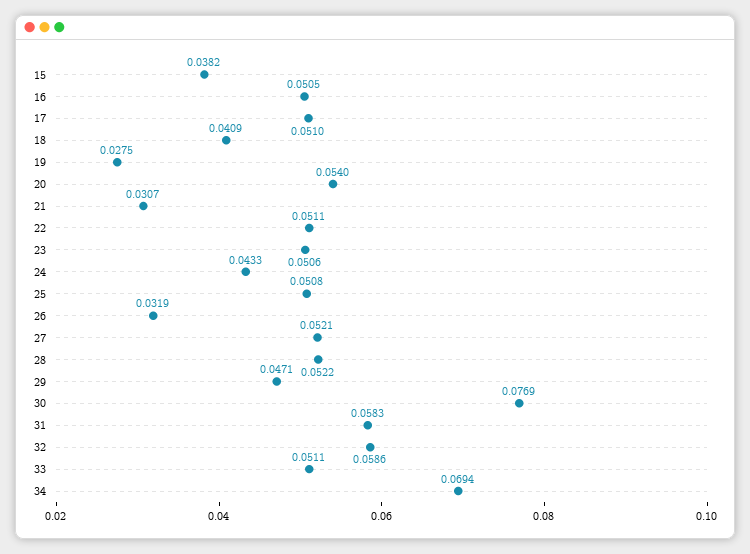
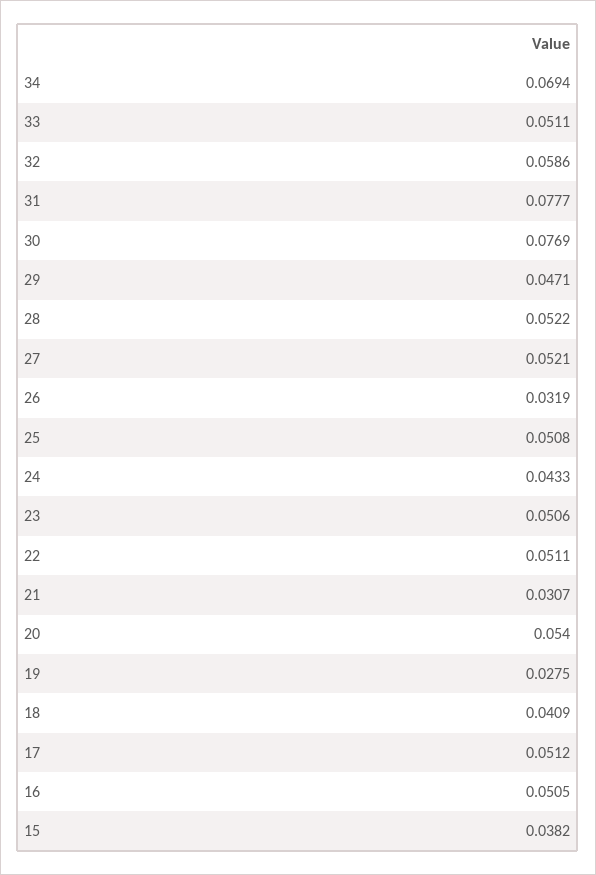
17: 0.051 -> 0.0512
31: 0.0583 -> 0.0777

